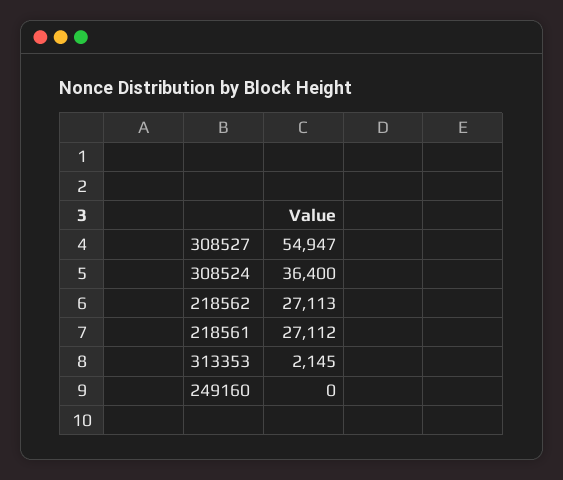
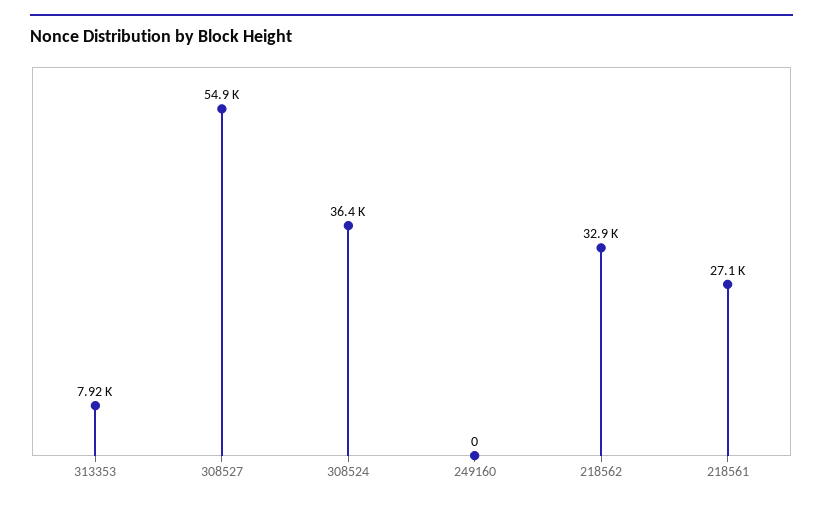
218562: 27113 -> 32900
313353: 2145 -> 7920

